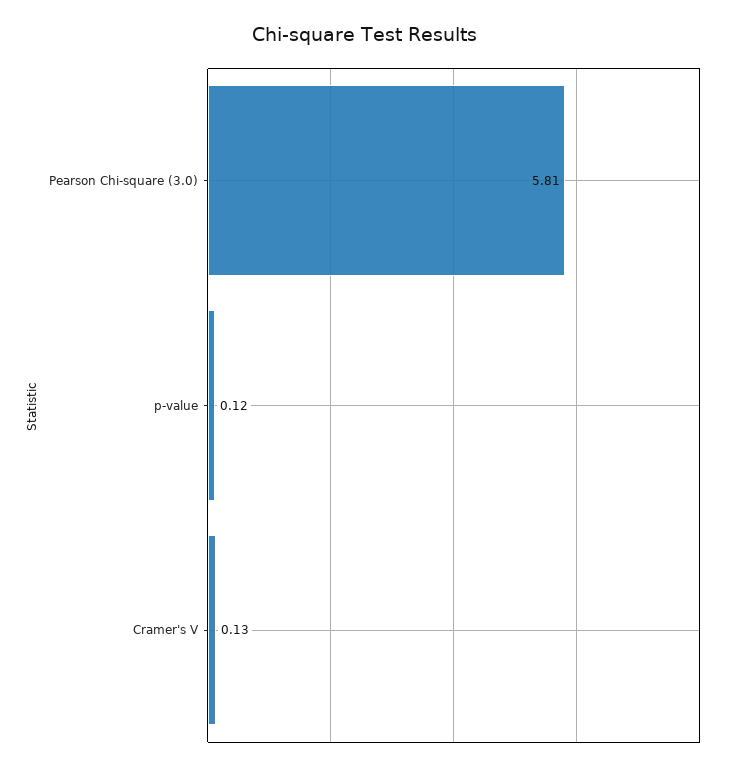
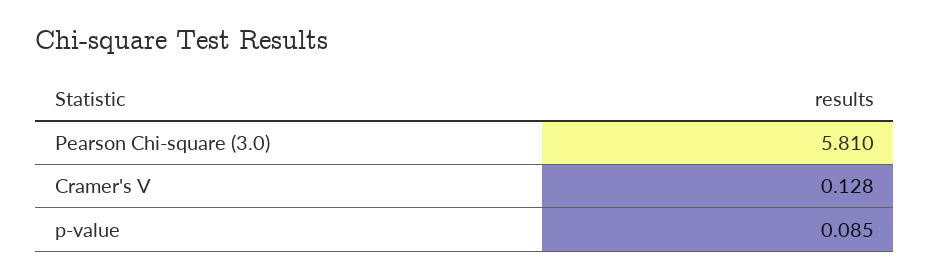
p-value: 0.12 -> 0.085

